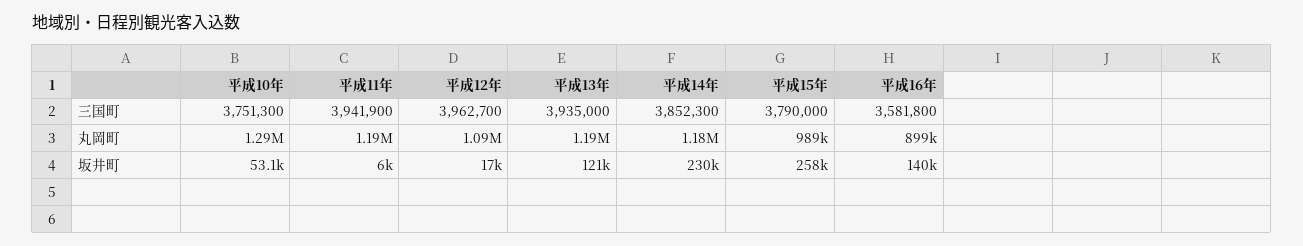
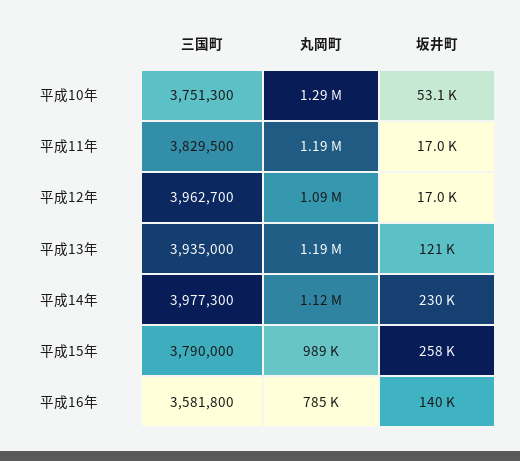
平成11年, 三国町: 3941900 -> 3829500
平成14年, 三国町: 3852300 -> 3977300
平成14年, 丸岡町: 1180000 -> 1120000
平成16年, 丸岡町: 899000 -> 785000
平成11年, 坂井町: 6000 -> 17000

